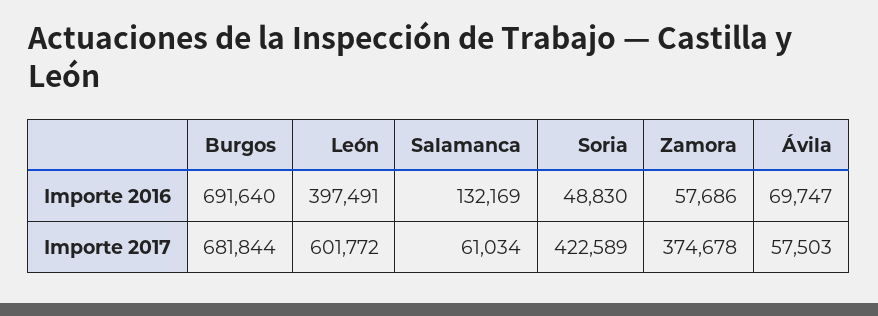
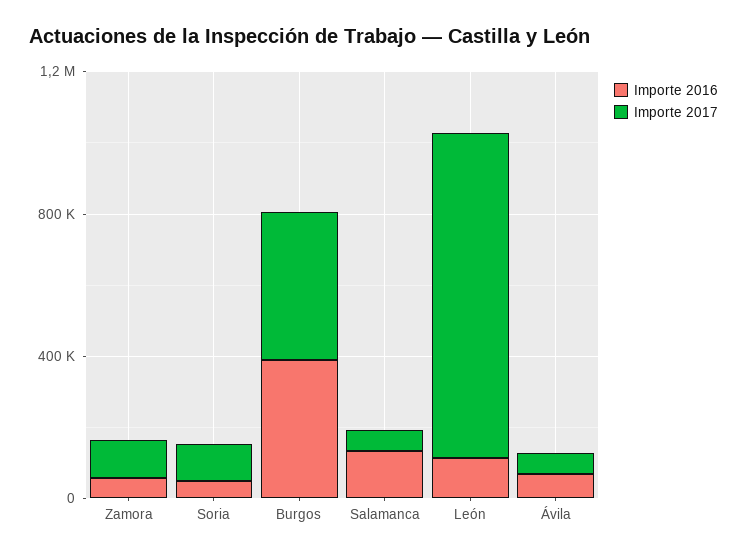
Importe 2016, Burgos: 691640 -> 400000
Importe 2016, León: 397491 -> 100000
Importe 2017, Burgos: 681844 -> 400000
Importe 2017, León: 601772 -> 900000
Importe 2017, Soria: 422589 -> 100000
Importe 2017, Zamora: 374678 -> 100000

